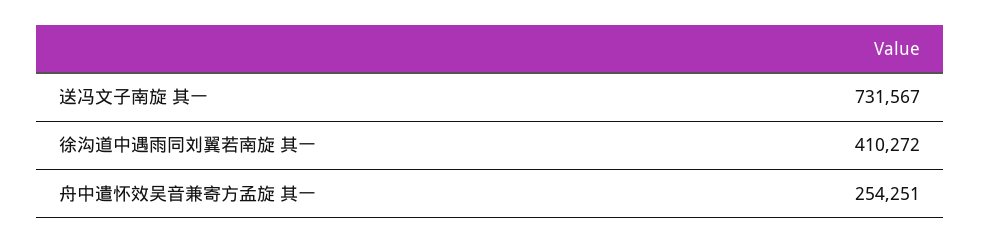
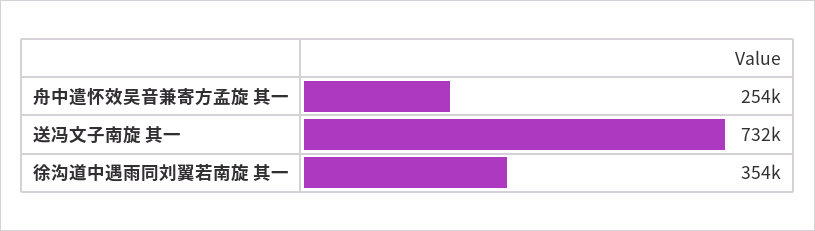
徐沟道中遇雨同刘翼若南旋 其一: 410272 -> 354000

